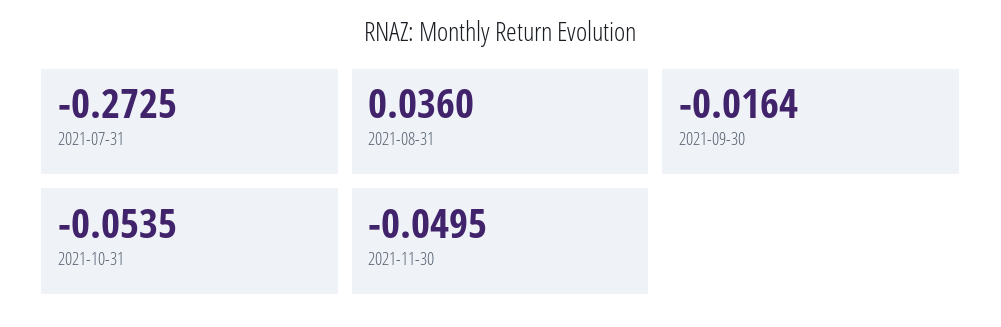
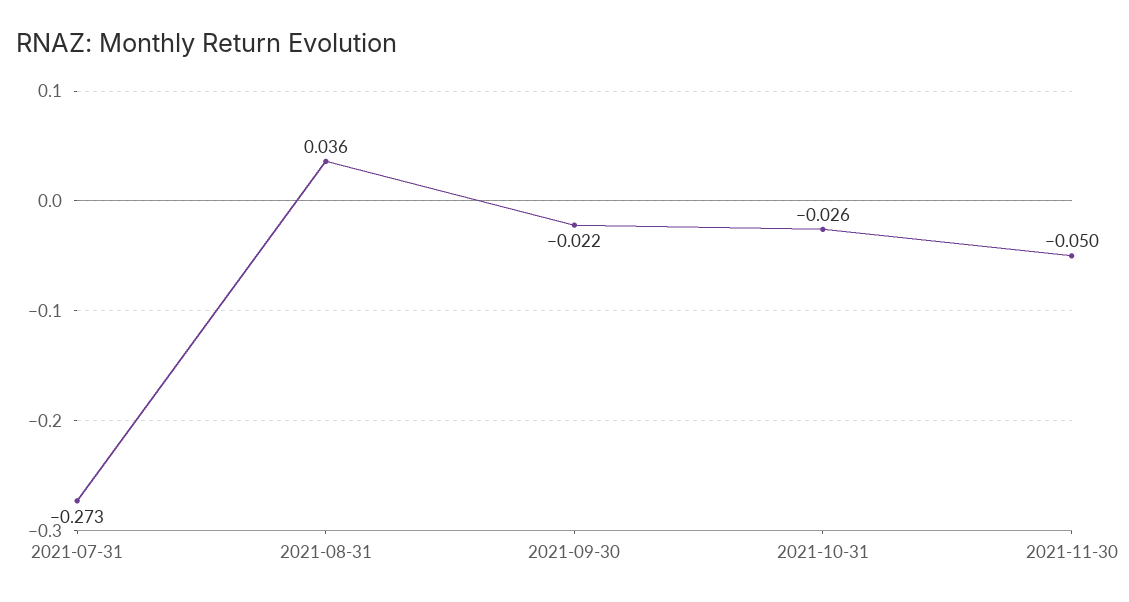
2021-09-30: -0.0164 -> -0.022
2021-10-31: -0.0535 -> -0.026

